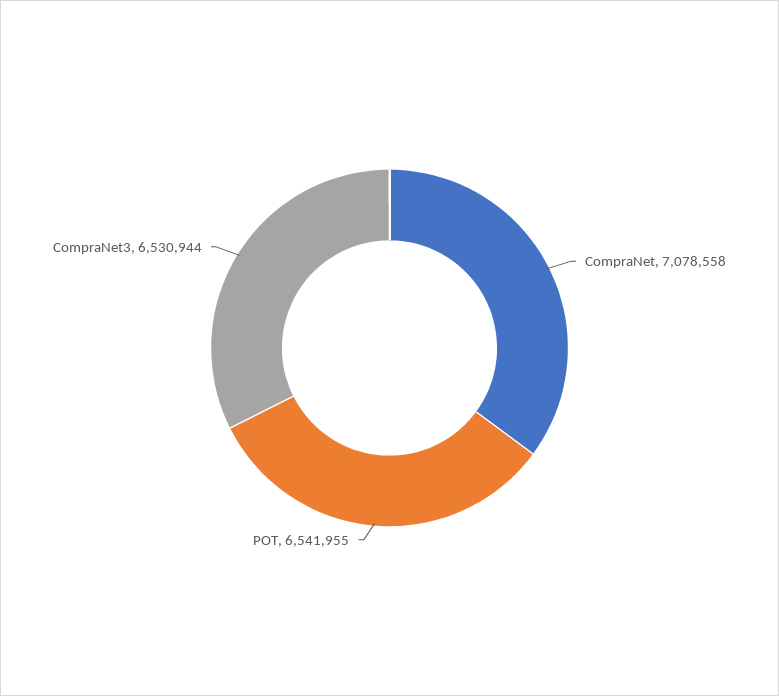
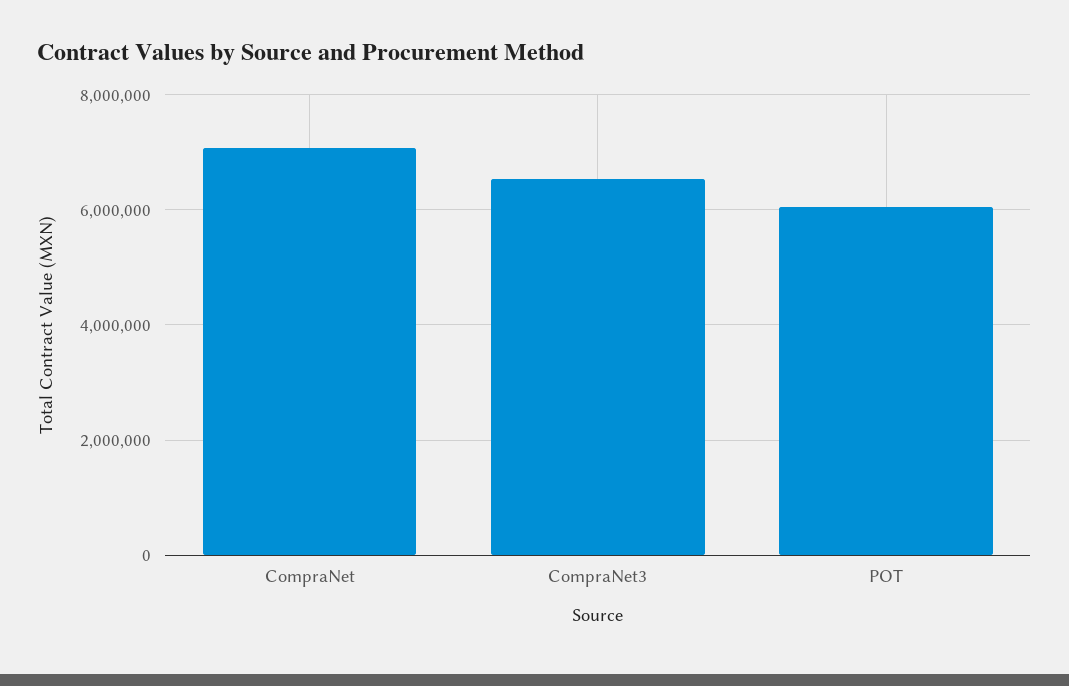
POT: 6541955 -> 6000000

